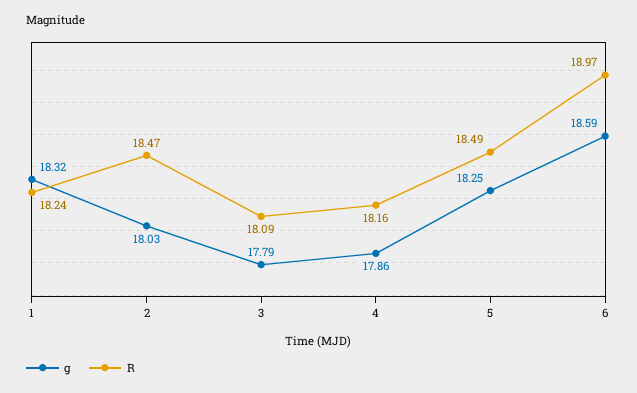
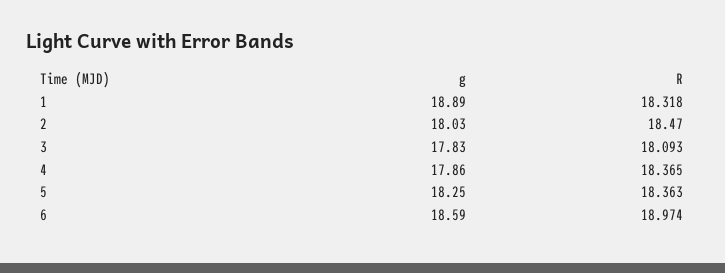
g, 1: 18.32 -> 18.89
R, 1: 18.24 -> 18.318
g, 3: 17.79 -> 17.83
R, 4: 18.16 -> 18.365
R, 5: 18.49 -> 18.363

